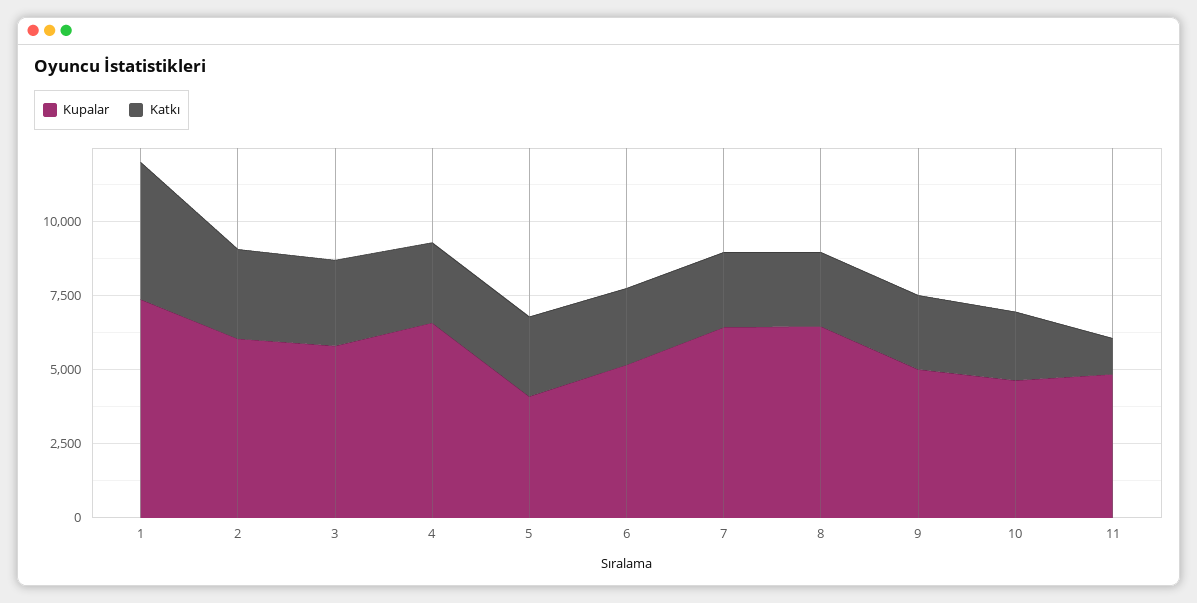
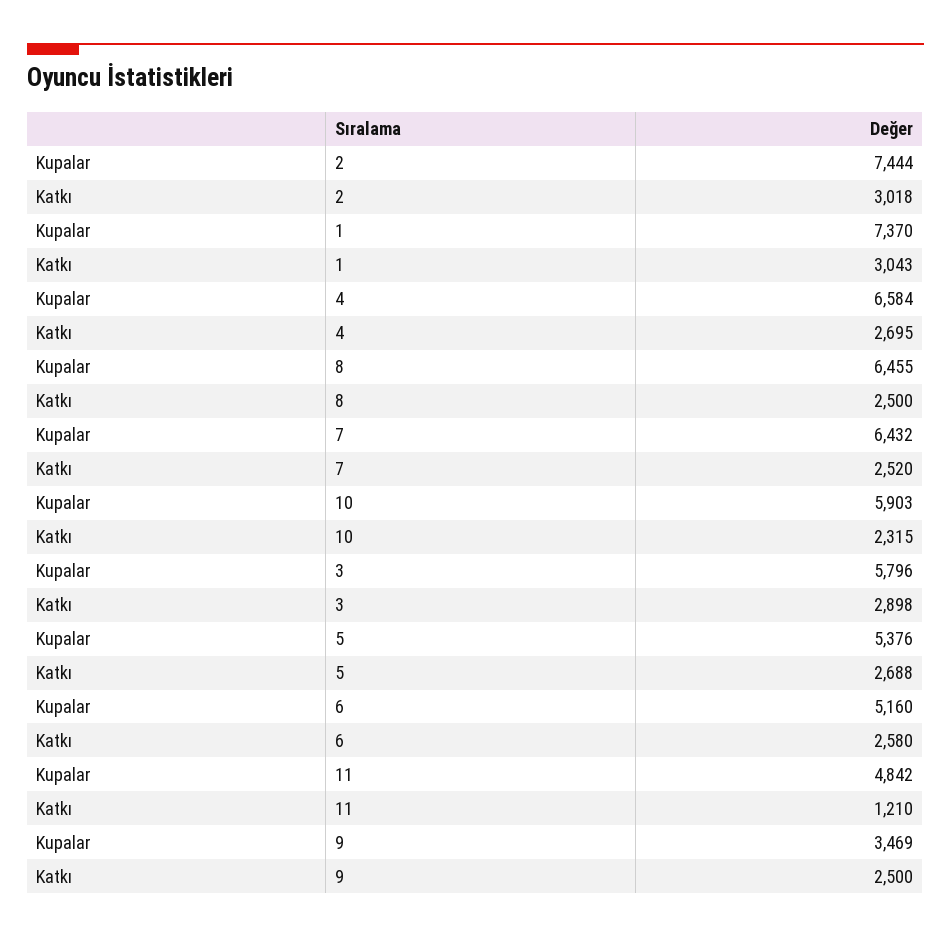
Katkı, 1: 4500 -> 3043
Kupalar, 2: 6000 -> 7444
Kupalar, 5: 4000 -> 5376
Kupalar, 9: 5000 -> 3469
Kupalar, 10: 4500 -> 5903

